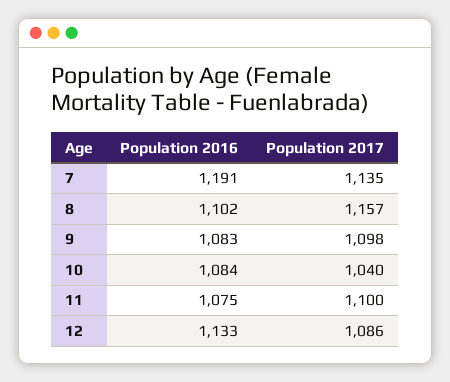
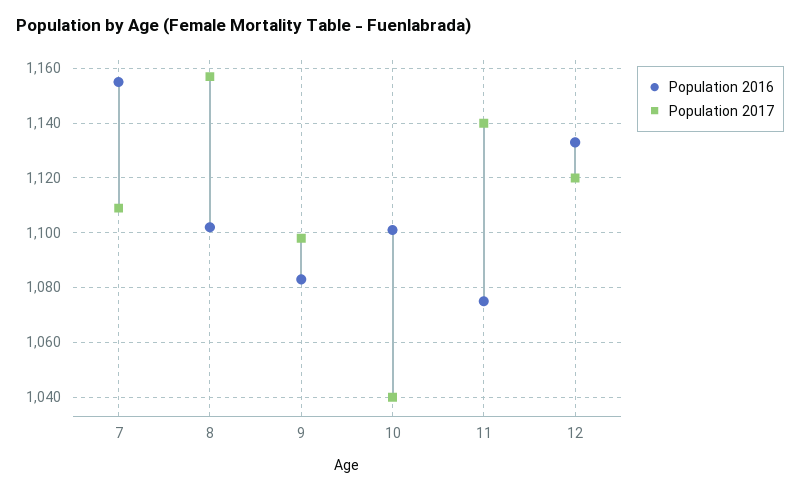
Population 2016, 7: 1191 -> 1155
Population 2017, 7: 1135 -> 1110
Population 2016, 10: 1084 -> 1100
Population 2017, 11: 1100 -> 1140
Population 2017, 12: 1086 -> 1120

